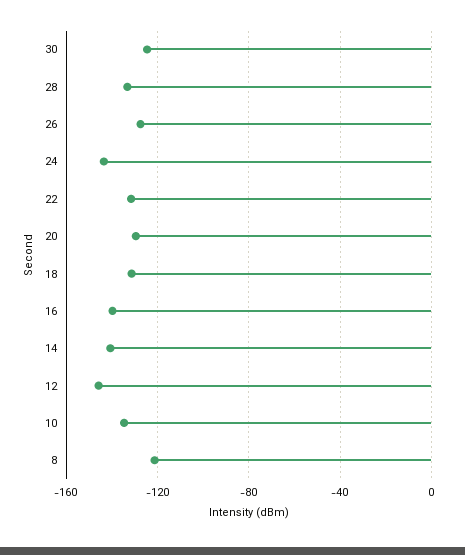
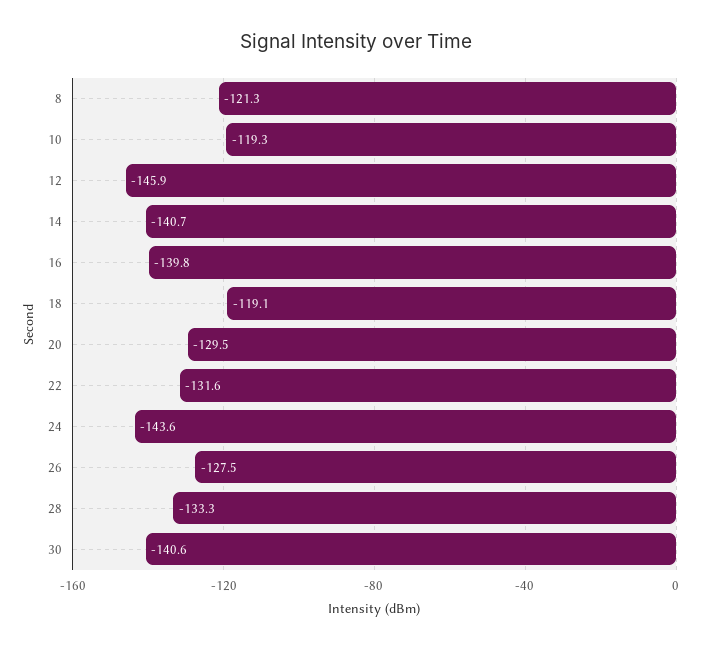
30: -125 -> -140.6
18: -130 -> -119.1
10: -135 -> -119.3

